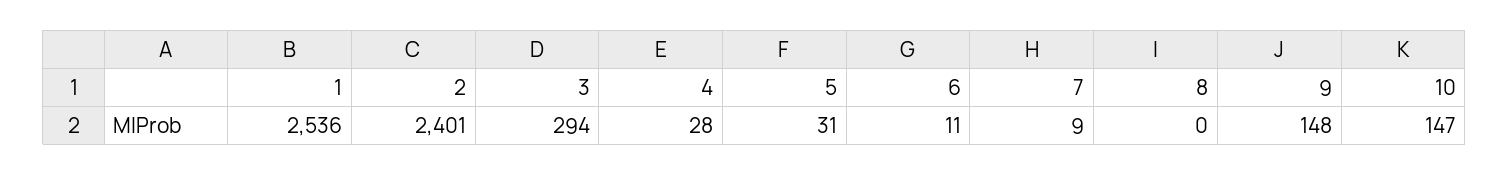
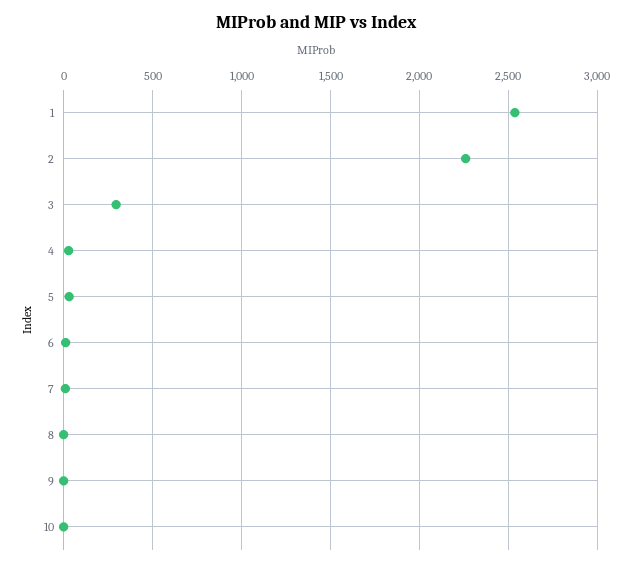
2: 2401 -> 2250
9: 148 -> 0
10: 147 -> 0

